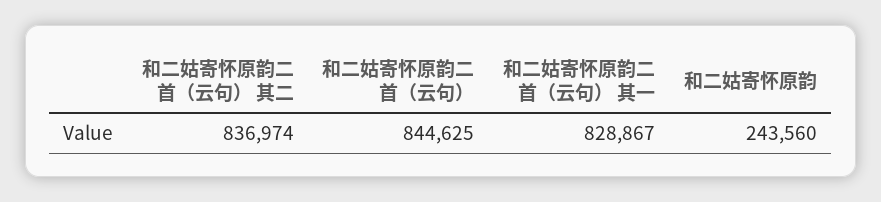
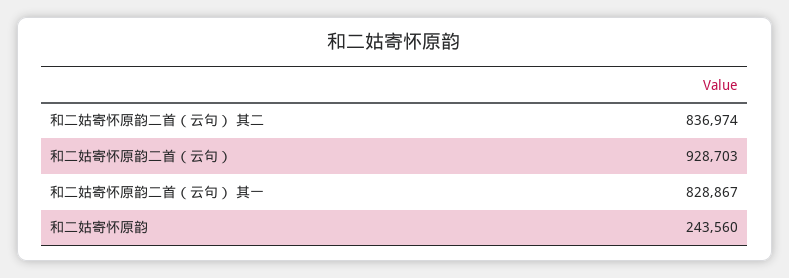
和二姑寄怀原韵二首（云句）: 844625 -> 928703

